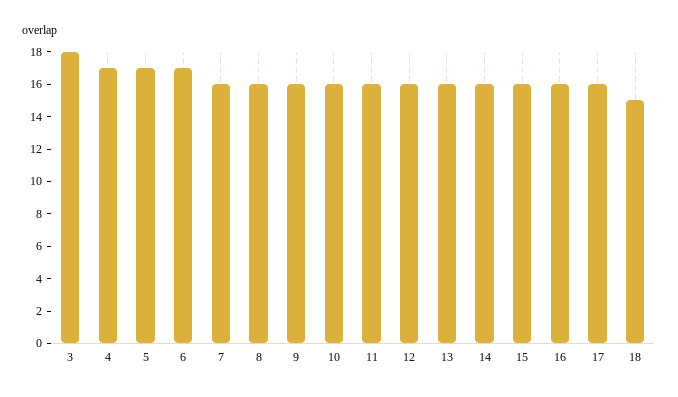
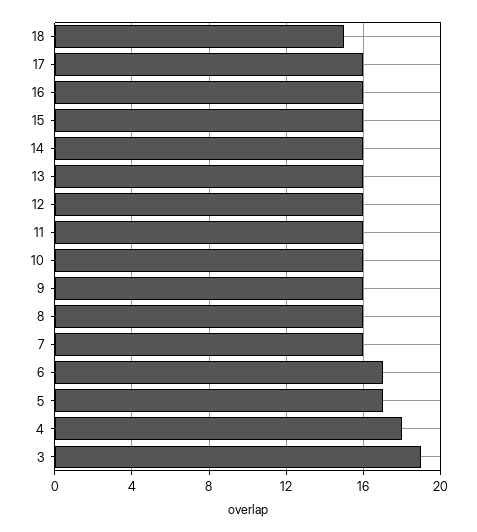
3: 18 -> 19
4: 17 -> 18

